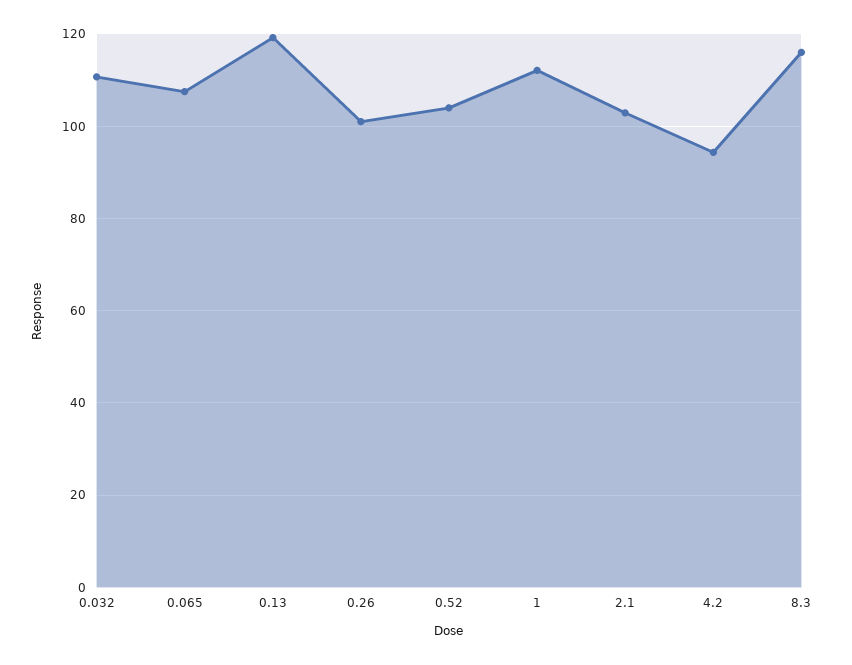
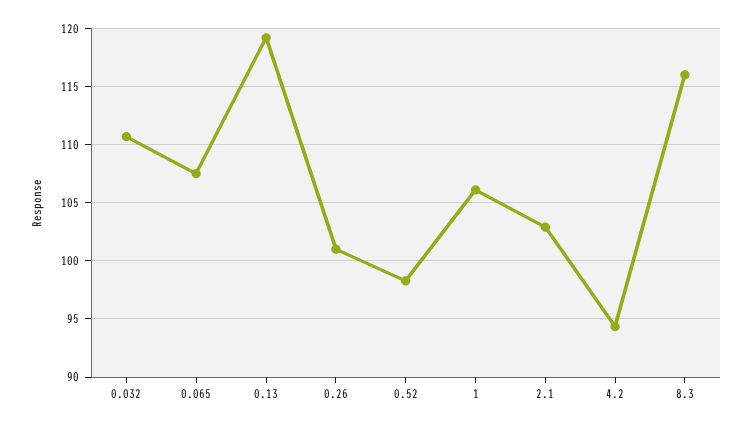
0.52: 104 -> 98
1: 112 -> 106

